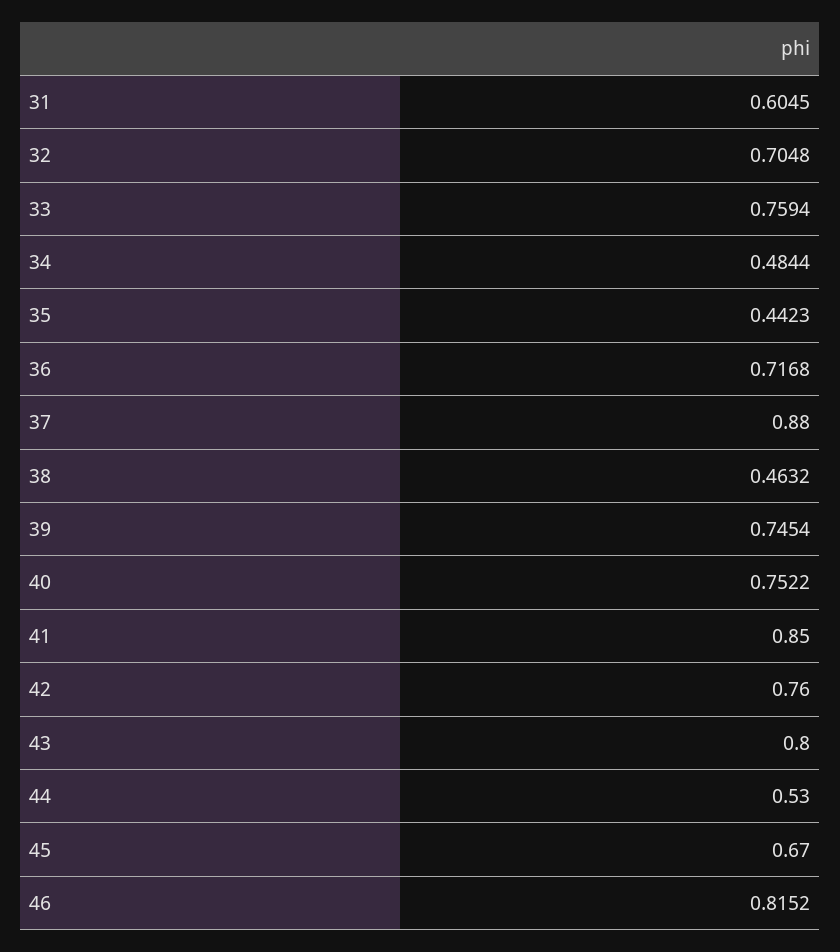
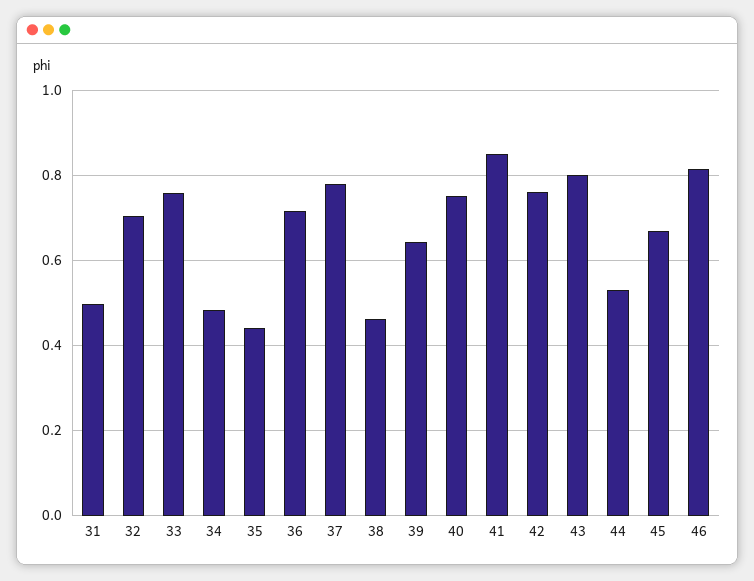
31: 0.6045 -> 0.5
37: 0.88 -> 0.78
39: 0.7454 -> 0.64

